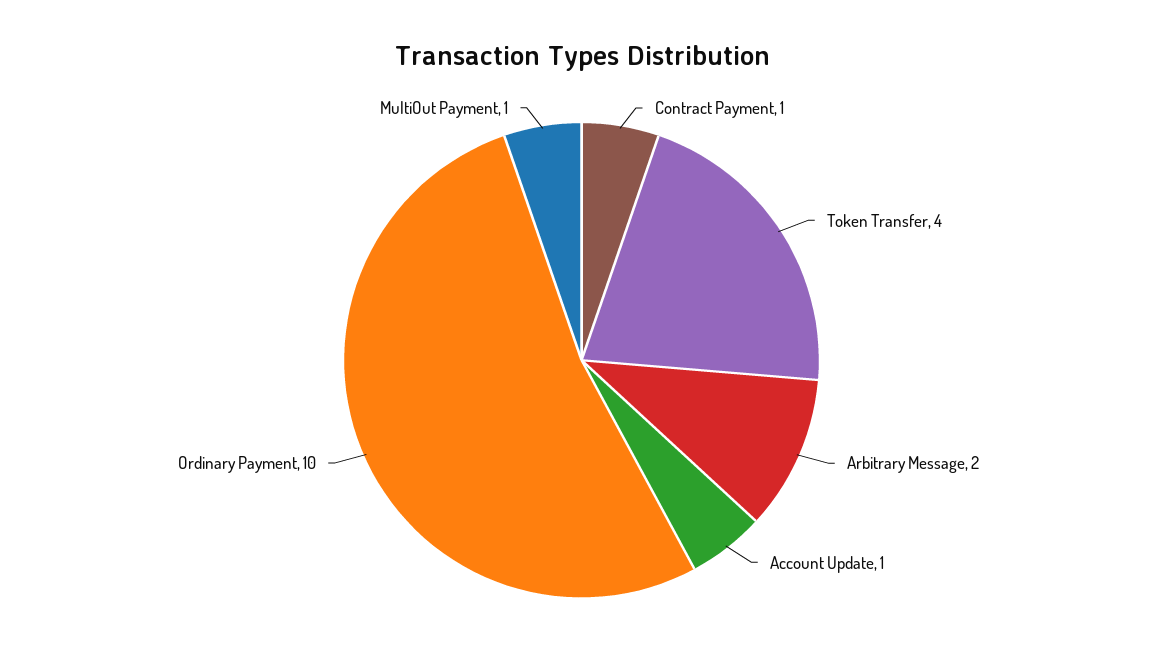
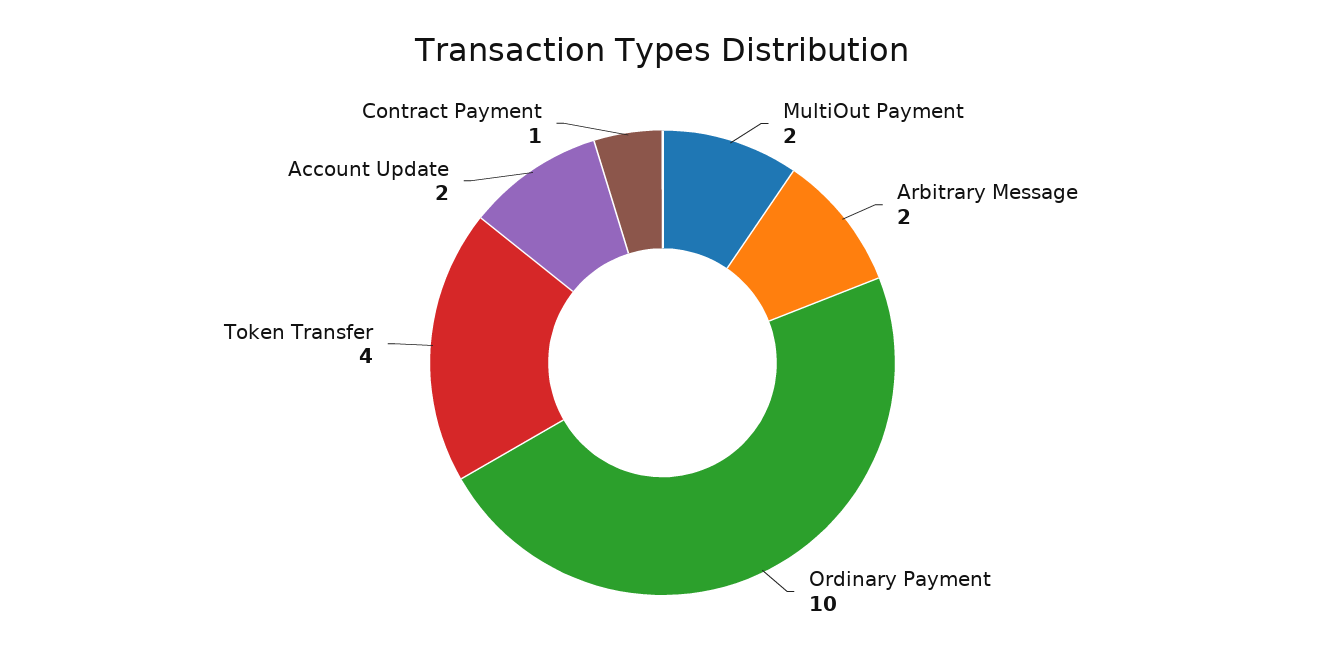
Account Update: 1 -> 2
MultiOut Payment: 1 -> 2

